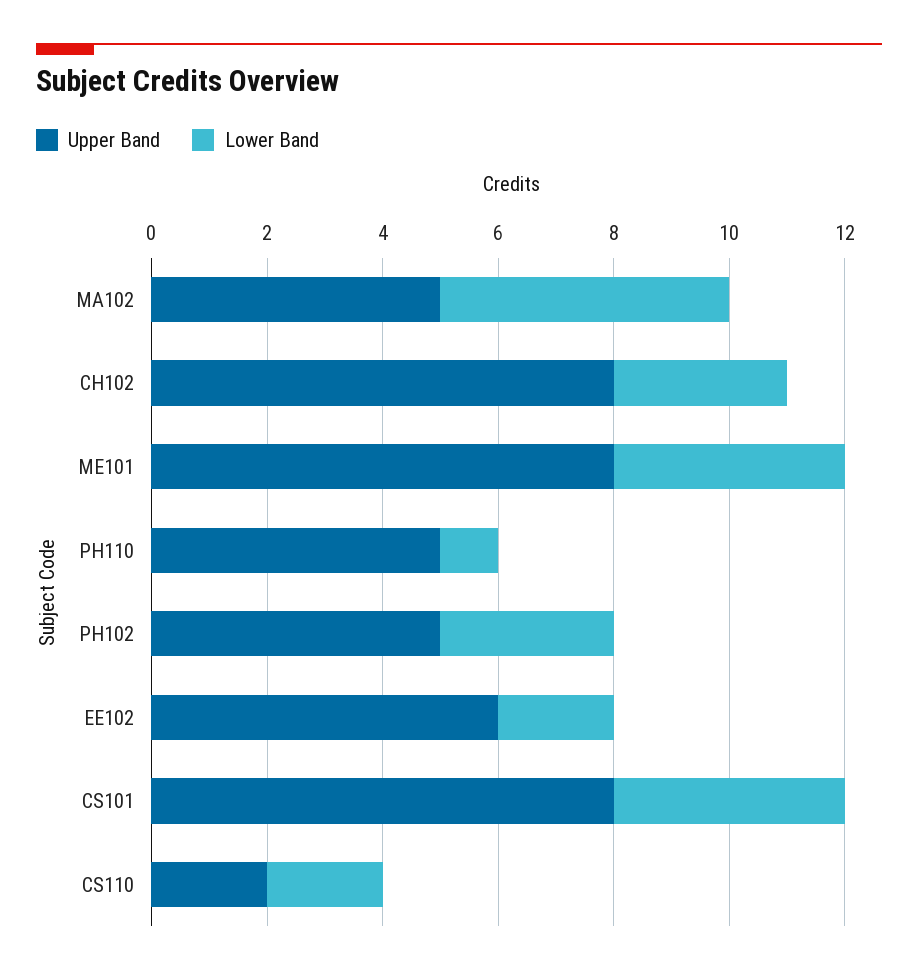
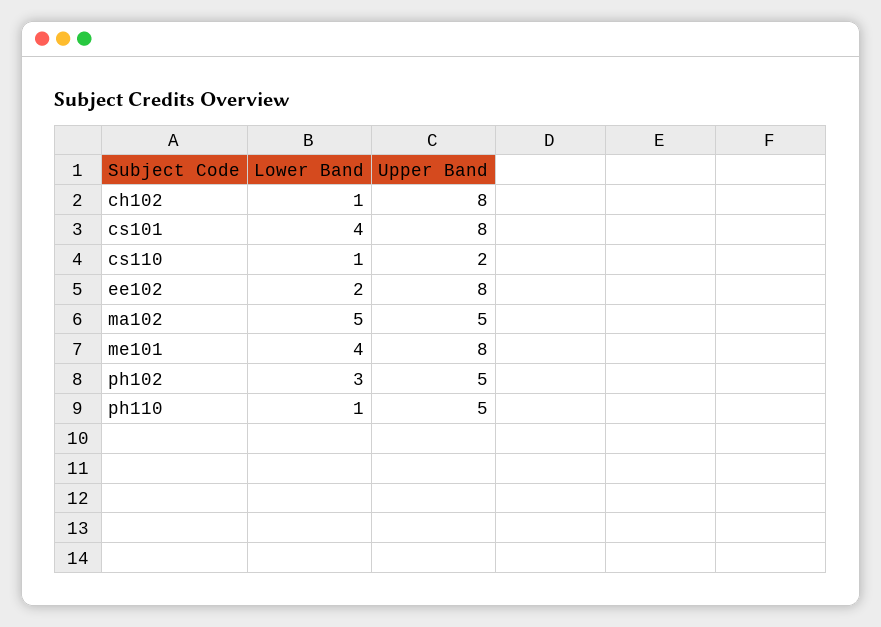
Lower Band, CH102: 3 -> 1
Upper Band, EE102: 6 -> 8
Lower Band, CS110: 2 -> 1

